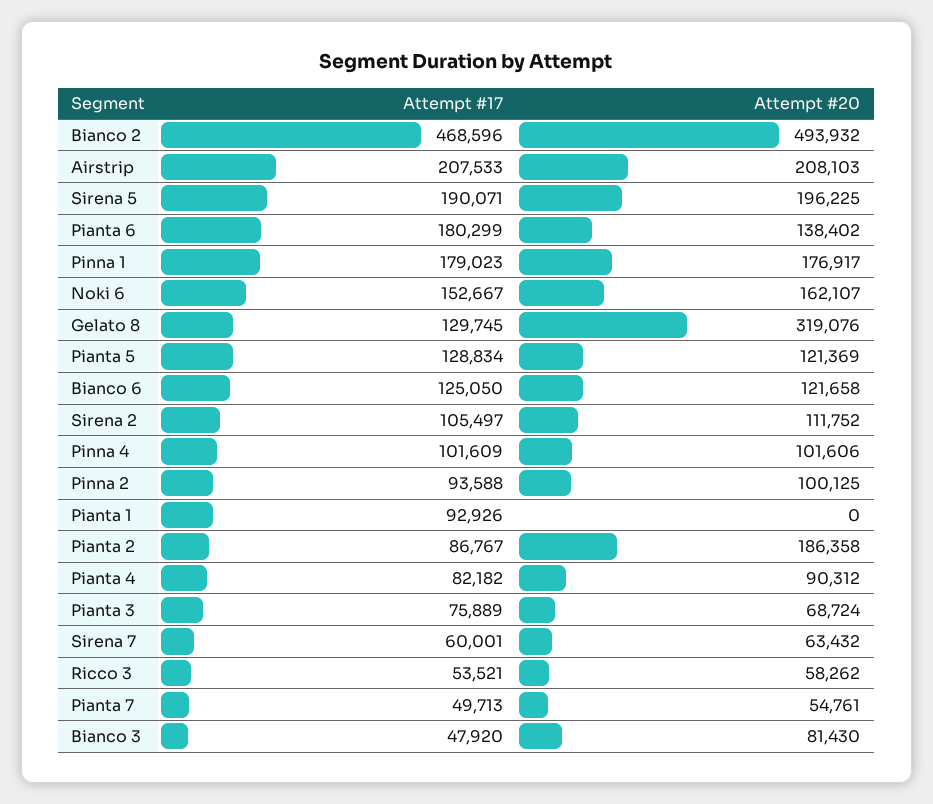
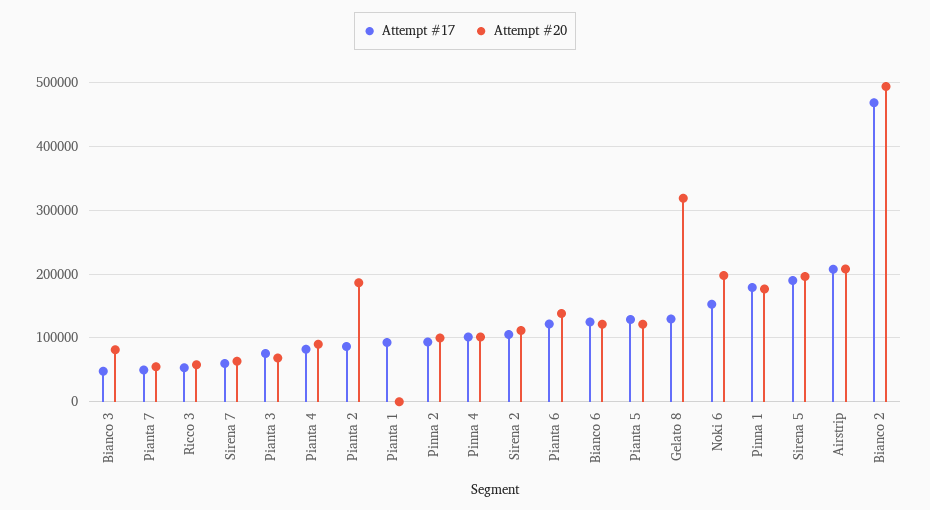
Attempt #17, Pianta 6: 180299 -> 120000
Attempt #20, Noki 6: 162107 -> 200000

